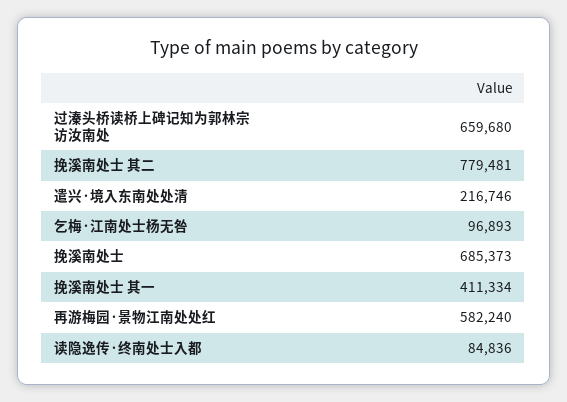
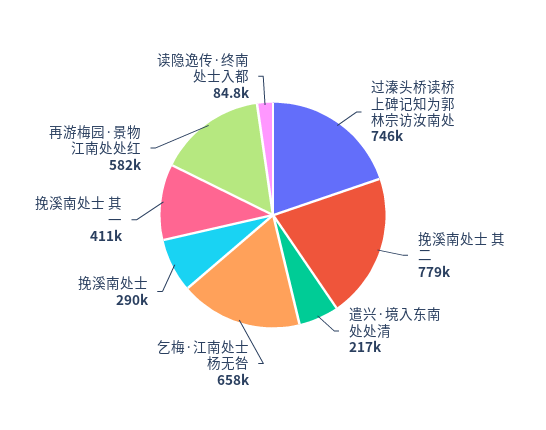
过溱头桥读桥上碑记知为郭林宗访汝南处: 659680 -> 746000
乞梅·江南处士杨无咎: 96893 -> 658000
挽溪南处士: 685373 -> 290000

